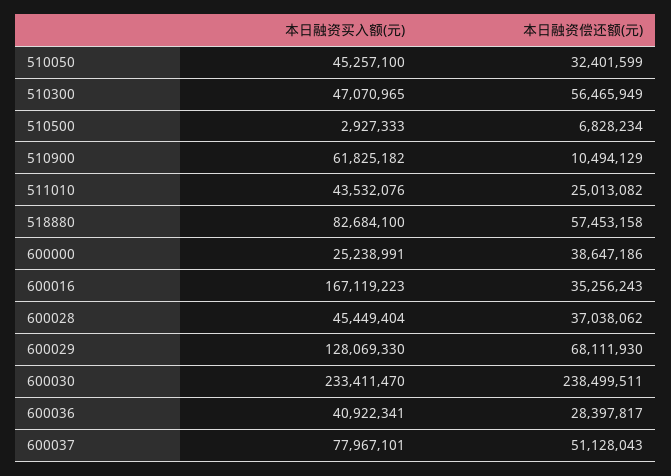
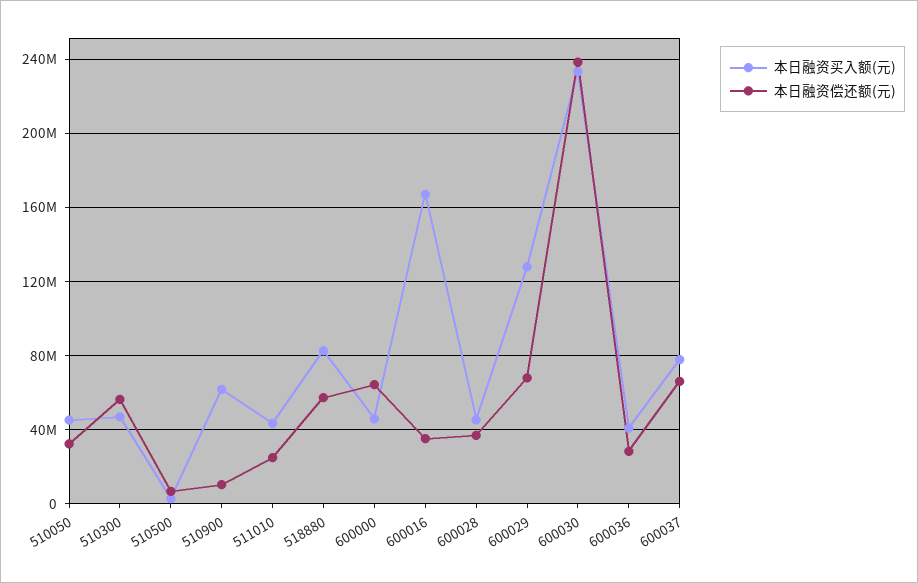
本日融资买入额(元), 600000: 25238991 -> 45000000
本日融资偿还额(元), 600000: 38647186 -> 65000000
本日融资偿还额(元), 600037: 51128043 -> 65000000

